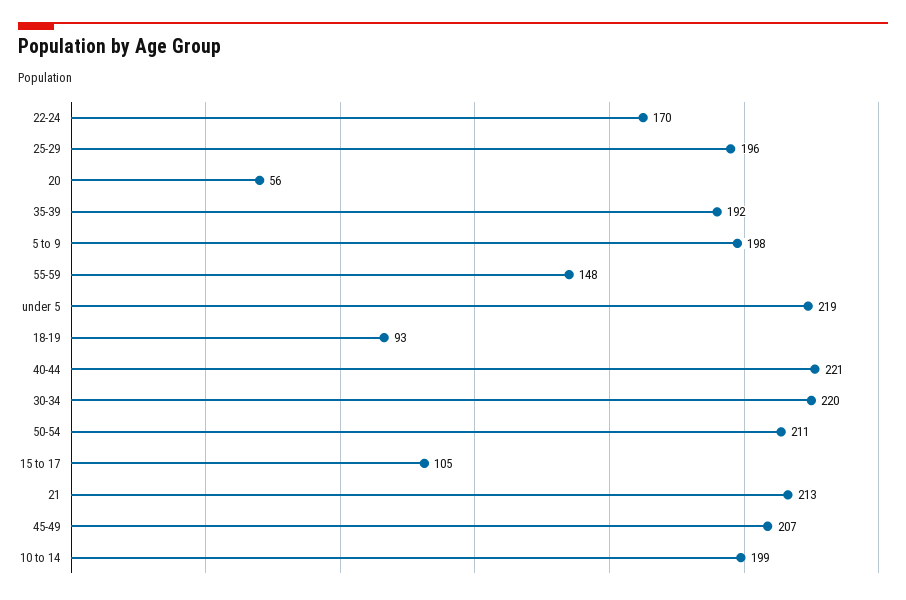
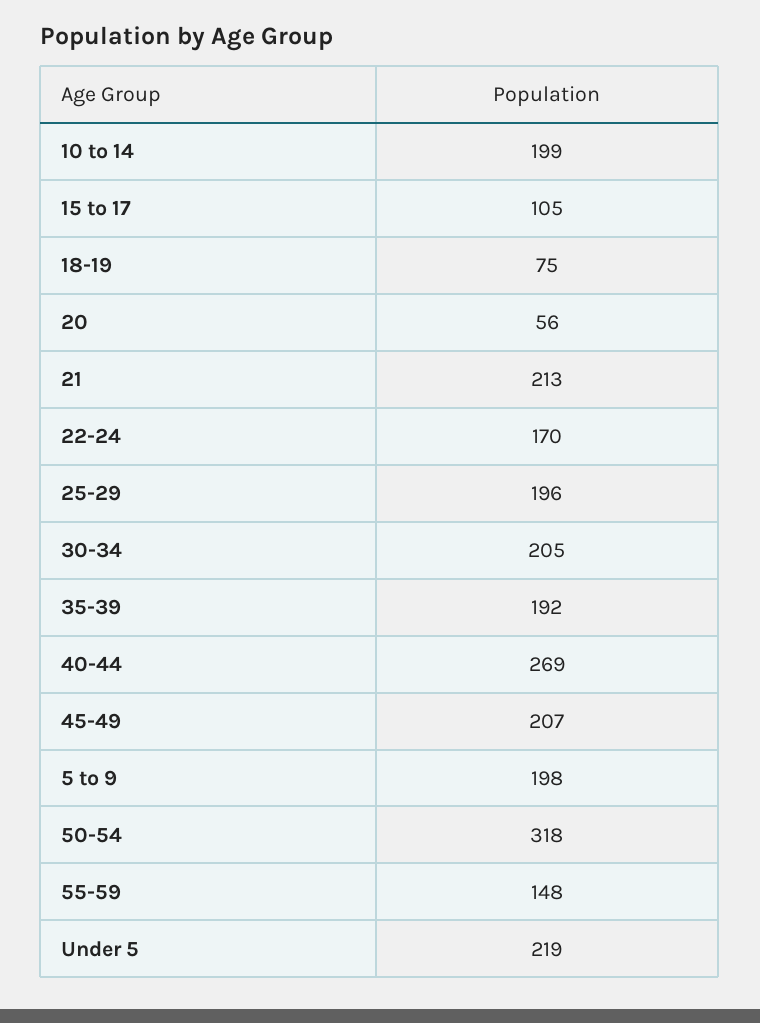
18-19: 93 -> 75
40-44: 221 -> 269
30-34: 220 -> 205
50-54: 211 -> 318

